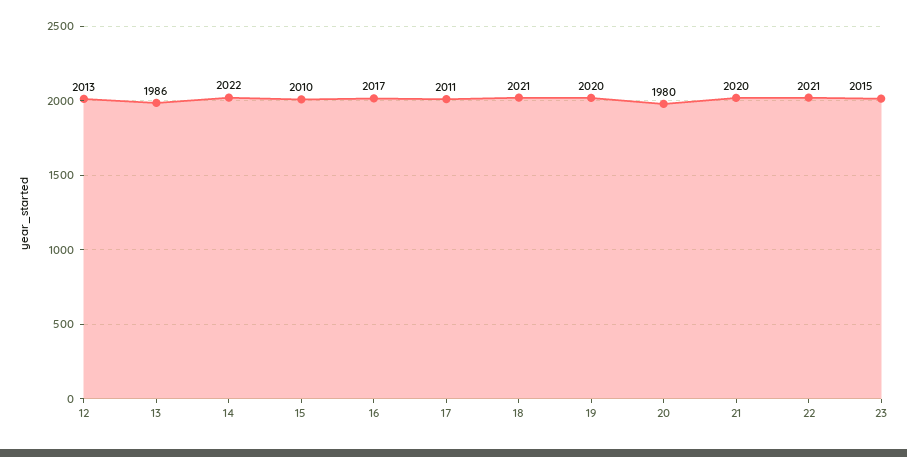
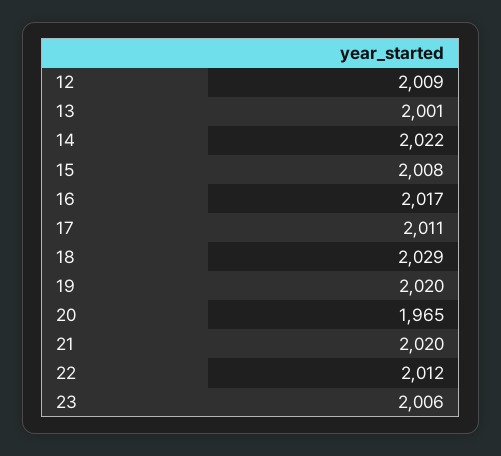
12: 2013 -> 2009
13: 1986 -> 2001
15: 2010 -> 2008
18: 2021 -> 2029
20: 1980 -> 1965
22: 2021 -> 2012
23: 2015 -> 2006

